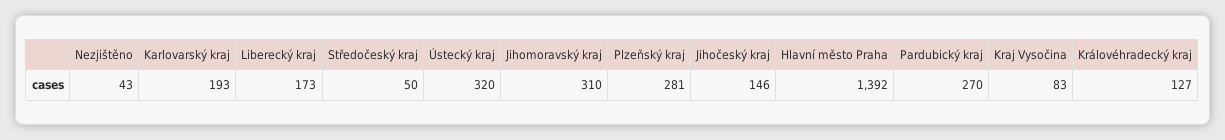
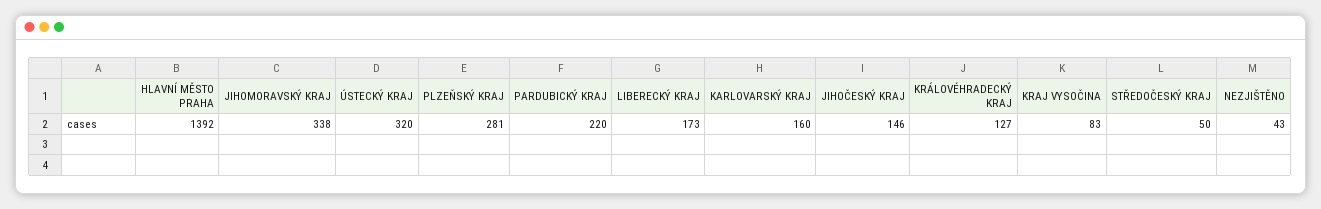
Karlovarský kraj: 193 -> 160
Jihomoravský kraj: 310 -> 338
Pardubický kraj: 270 -> 220

